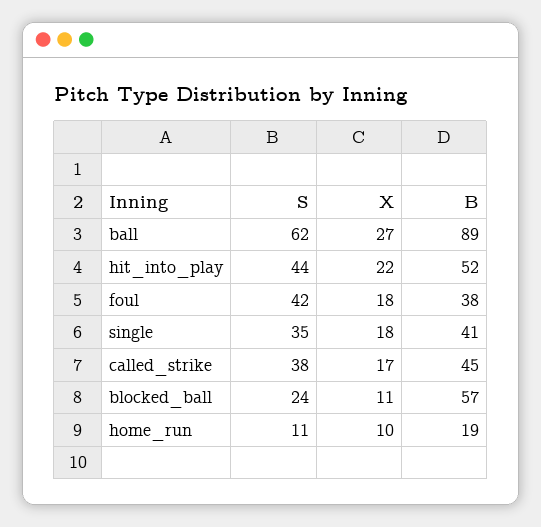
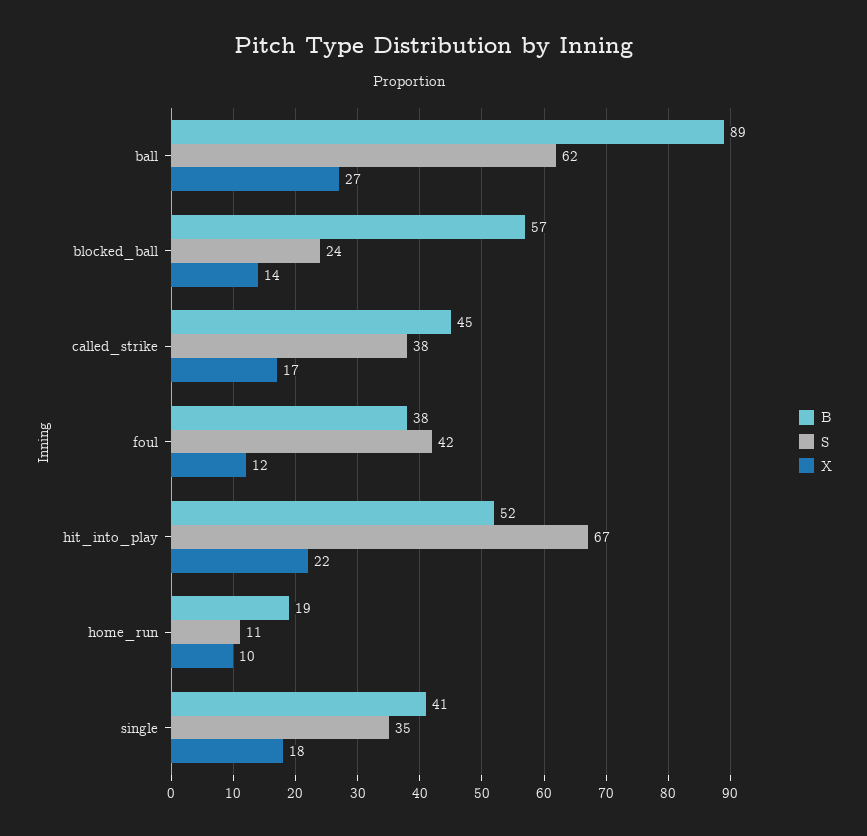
S, hit_into_play: 44 -> 67
X, foul: 18 -> 12
X, blocked_ball: 11 -> 14

